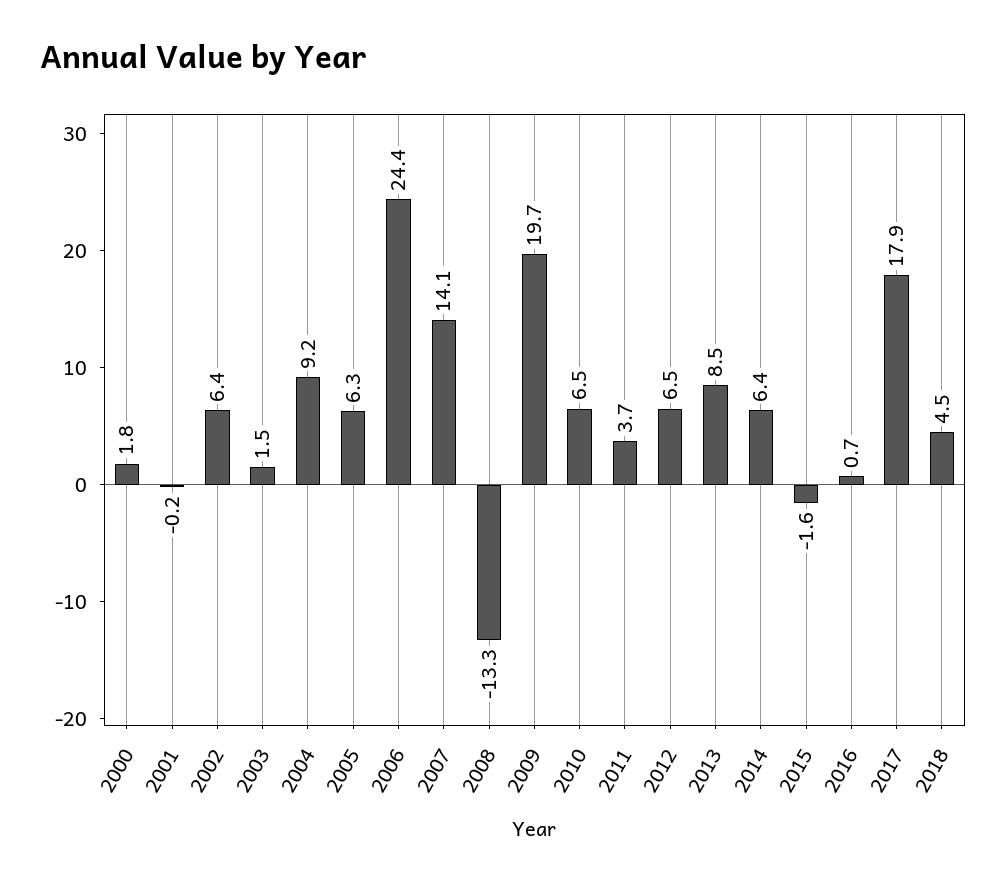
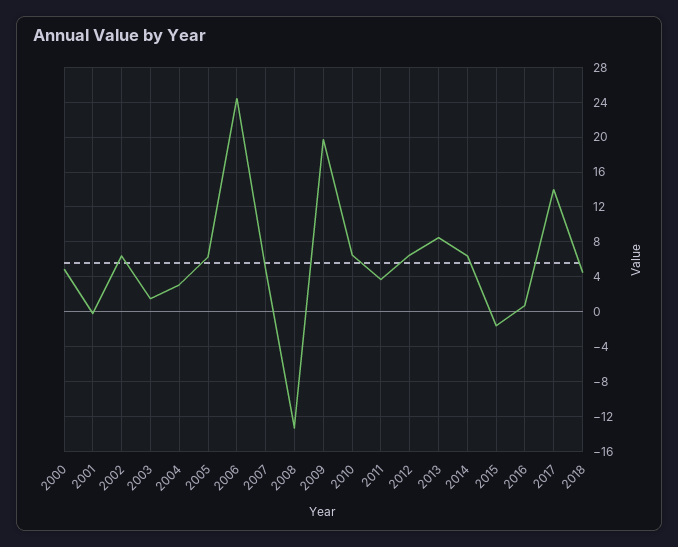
2000: 1.8 -> 5
2004: 9.2 -> 3
2007: 14.1 -> 5
2017: 17.9 -> 14

